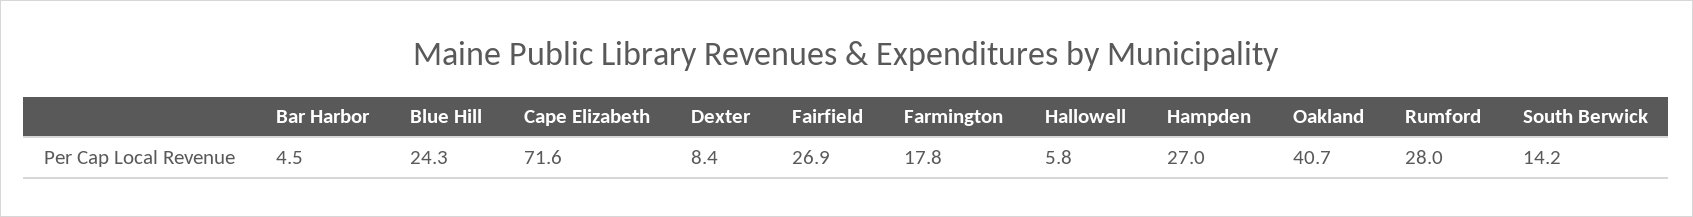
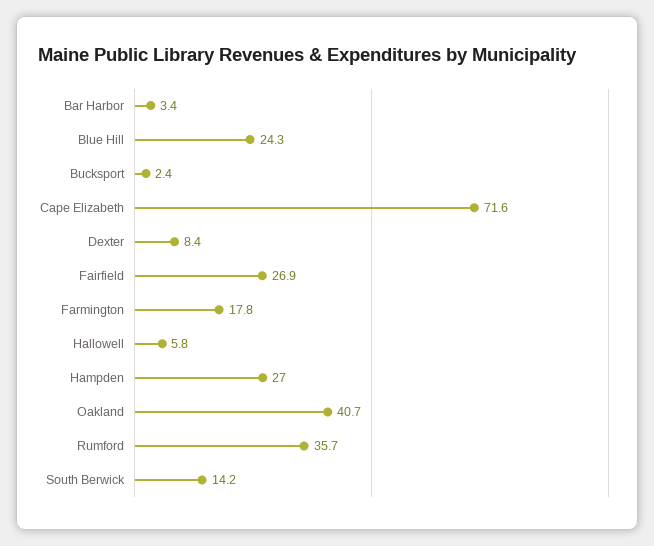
Bar Harbor: 4.5 -> 3.4
Rumford: 28 -> 35.7
Bucksport: none -> 2.4

